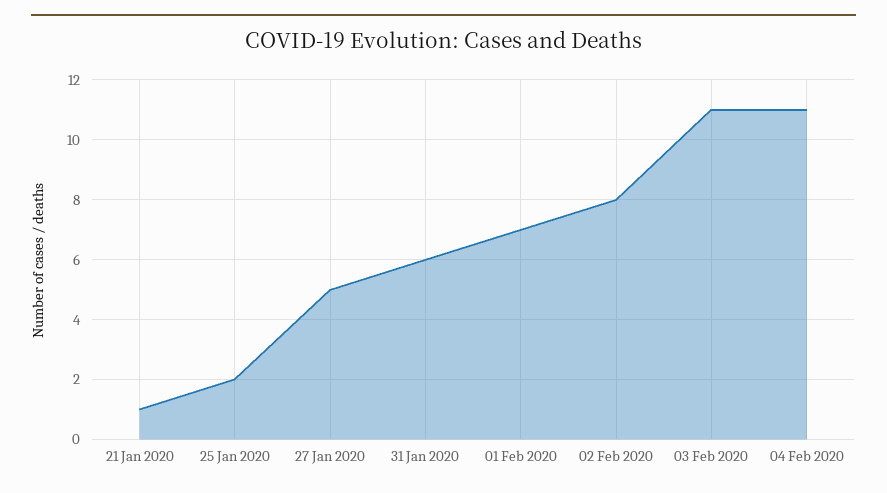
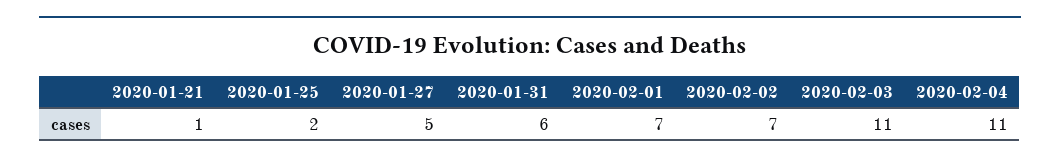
02 Feb 2020: 8 -> 7

